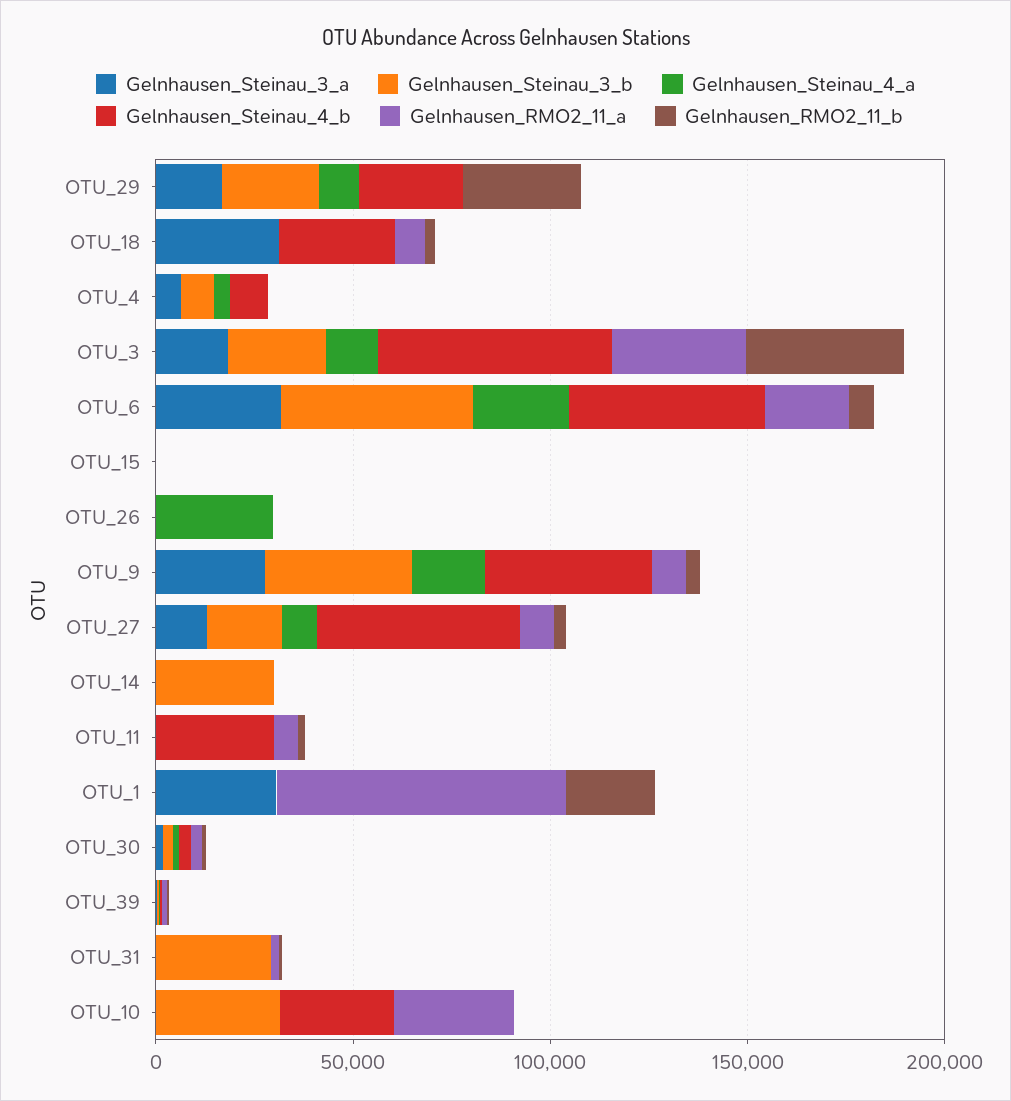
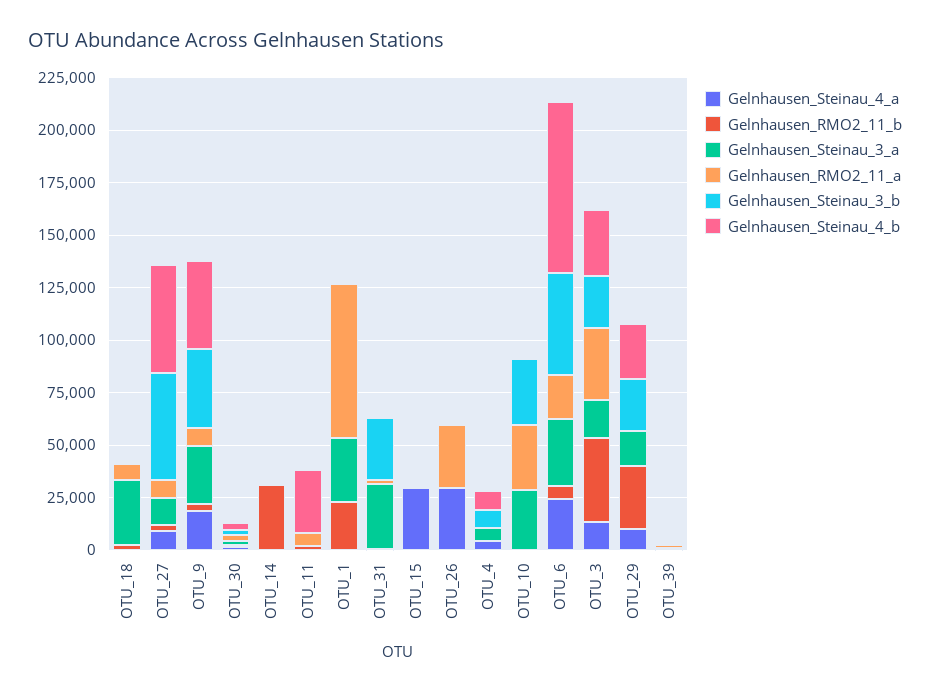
Gelnhausen_Steinau_4_b, OTU_18: 30000 -> 0
Gelnhausen_Steinau_4_b, OTU_3: 60000 -> 30000
Gelnhausen_Steinau_4_b, OTU_6: 50000 -> 80000
Gelnhausen_Steinau_4_a, OTU_15: 0 -> 30000
Gelnhausen_RMO2_11_a, OTU_26: 0 -> 30000
Gelnhausen_Steinau_3_b, OTU_27: 20000 -> 50000
Gelnhausen_Steinau_3_b, OTU_14: 30000 -> 0
Gelnhausen_RMO2_11_b, OTU_14: 0 -> 30000
Gelnhausen_Steinau_3_a, OTU_31: 0 -> 30000
Gelnhausen_Steinau_3_a, OTU_10: 0 -> 30000
Gelnhausen_Steinau_4_b, OTU_10: 30000 -> 0

